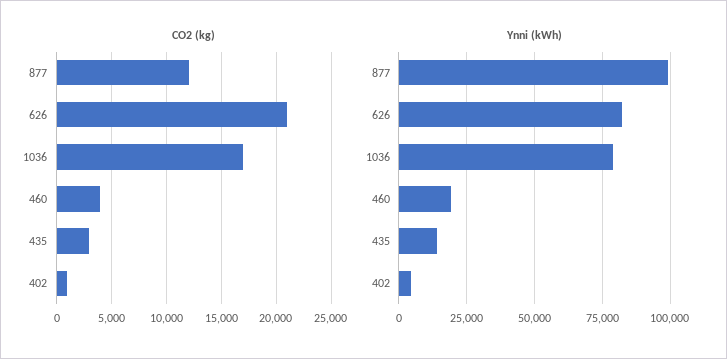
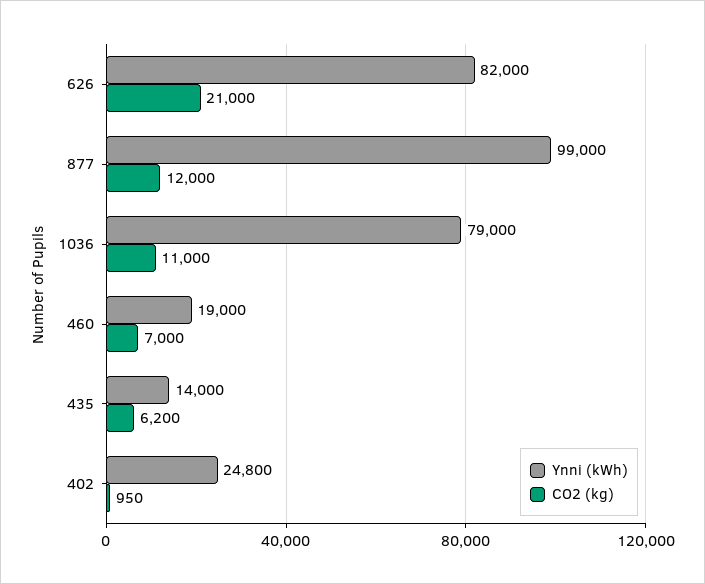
CO2 (kg), 1036: 17000 -> 11000
CO2 (kg), 460: 4000 -> 7000
CO2 (kg), 435: 3000 -> 6200
Ynni (kWh), 402: 5000 -> 24800

